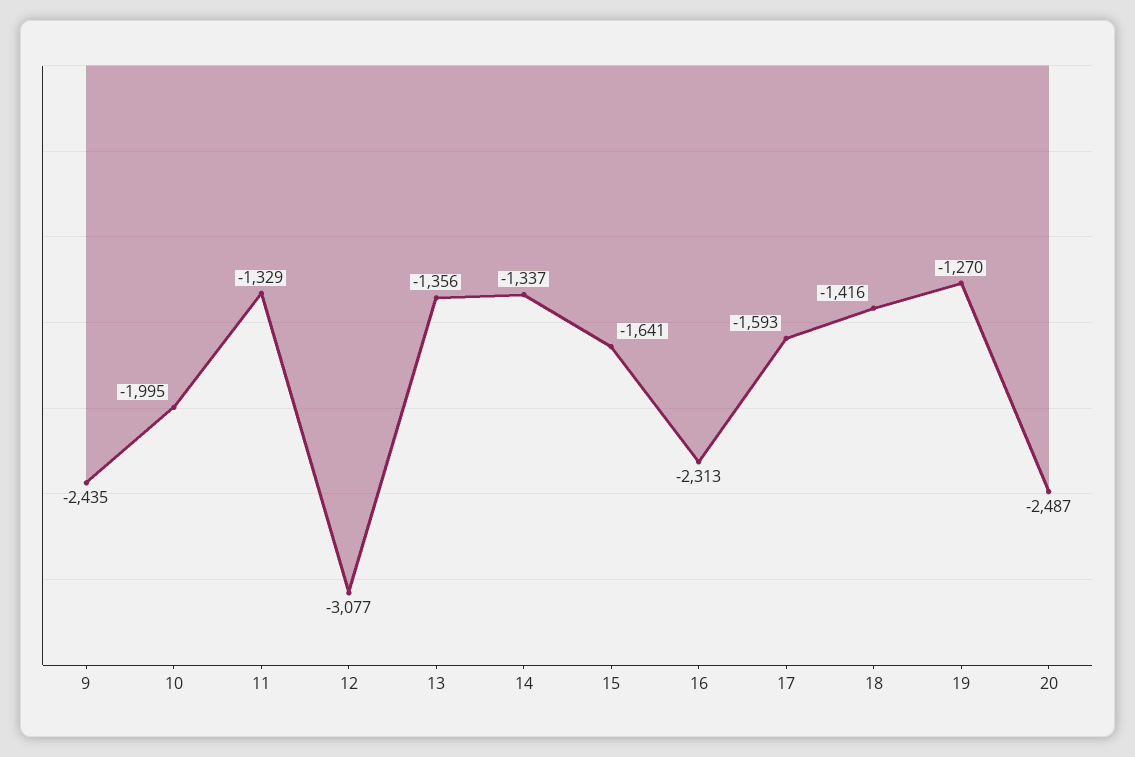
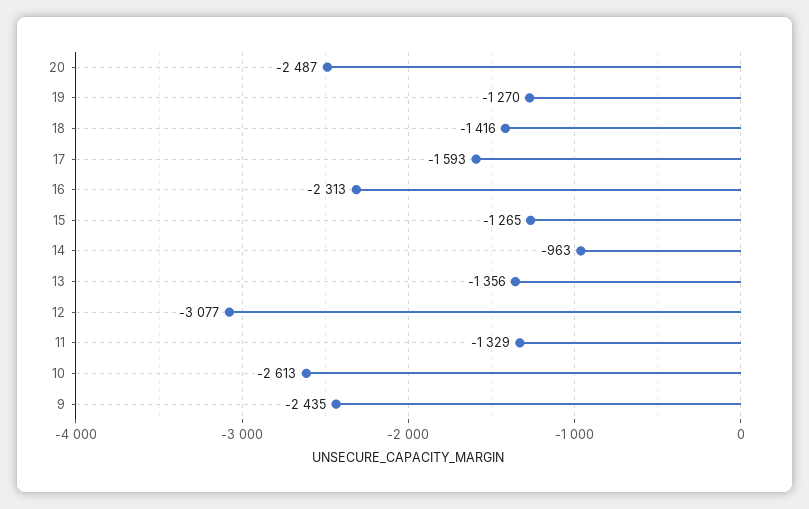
10: -1995 -> -2613
14: -1337 -> -963
15: -1641 -> -1265

